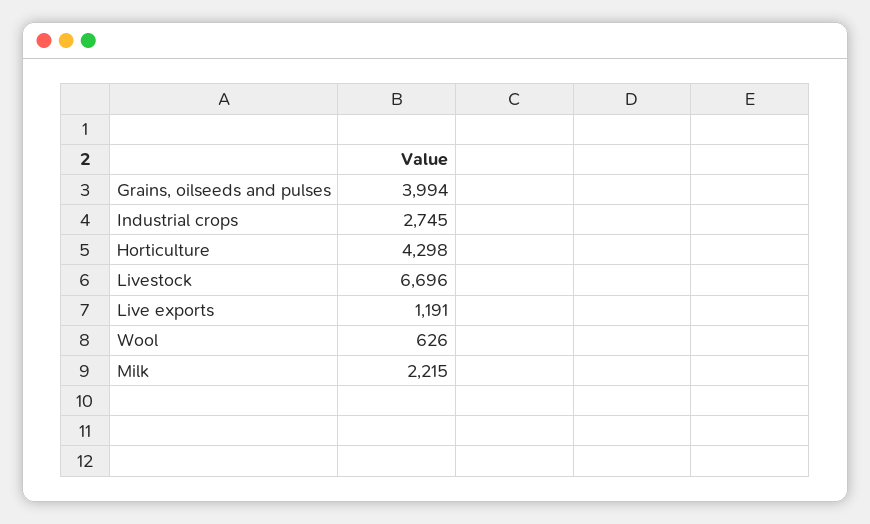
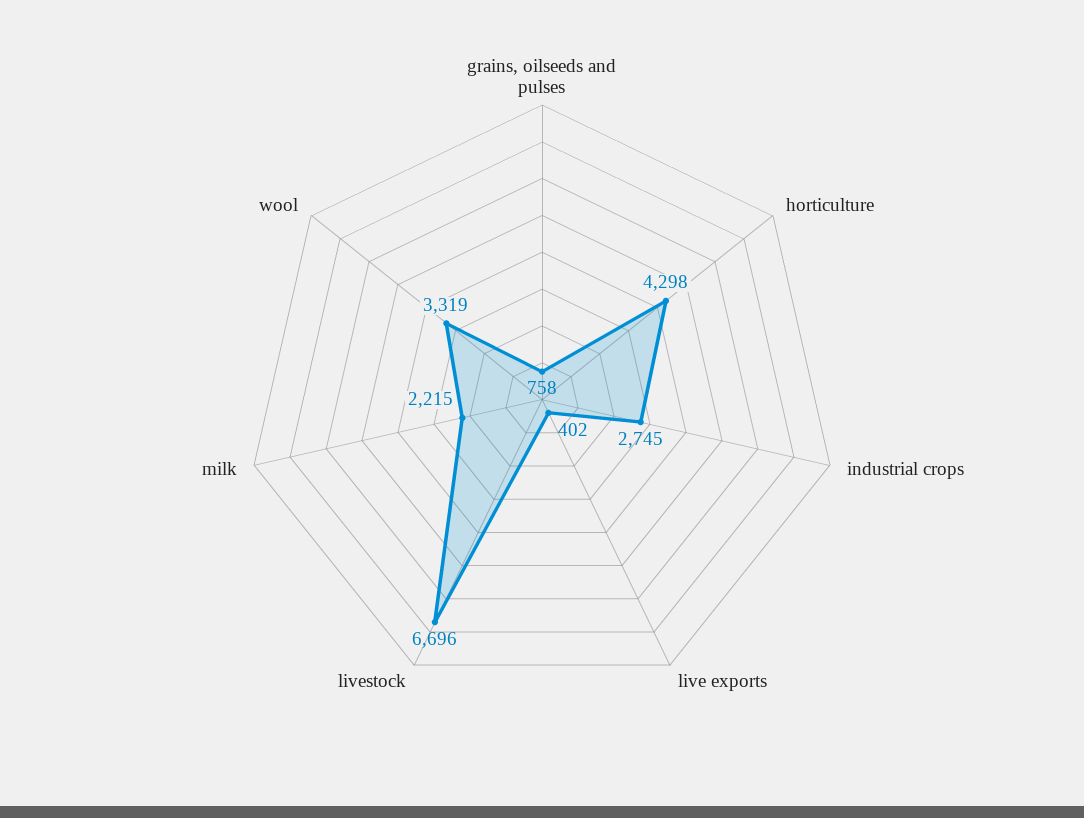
Grains, oilseeds and pulses: 3994 -> 758
Live exports: 1191 -> 402
Wool: 626 -> 3319

